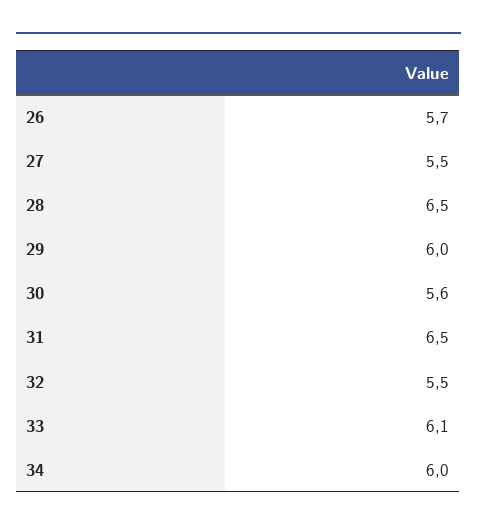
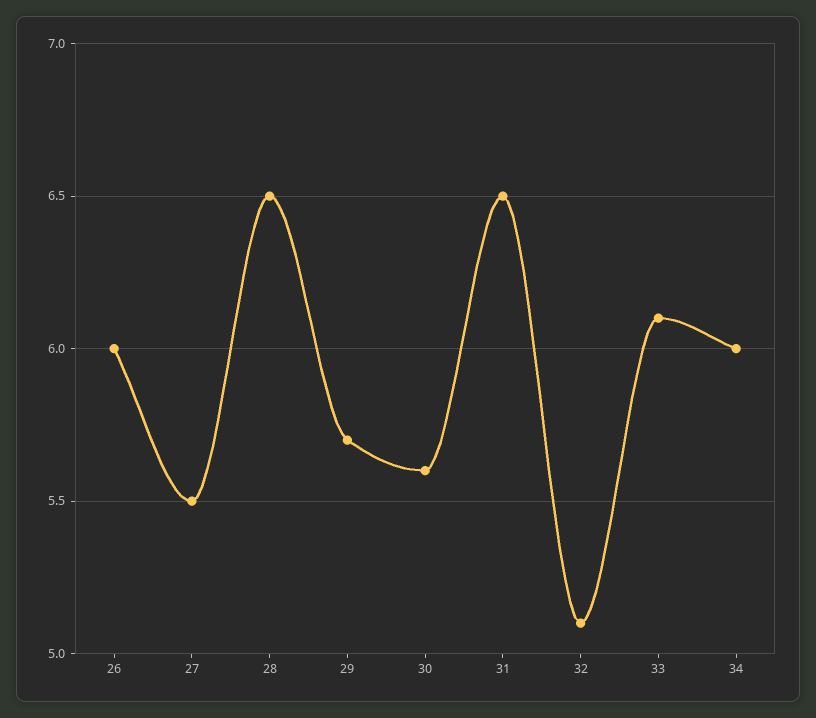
26: 5.7 -> 6
29: 6 -> 5.7
32: 5.5 -> 5.1

